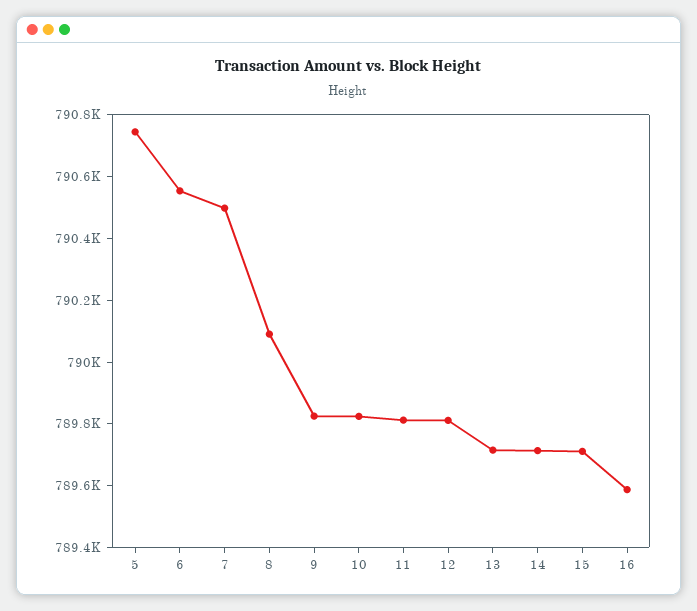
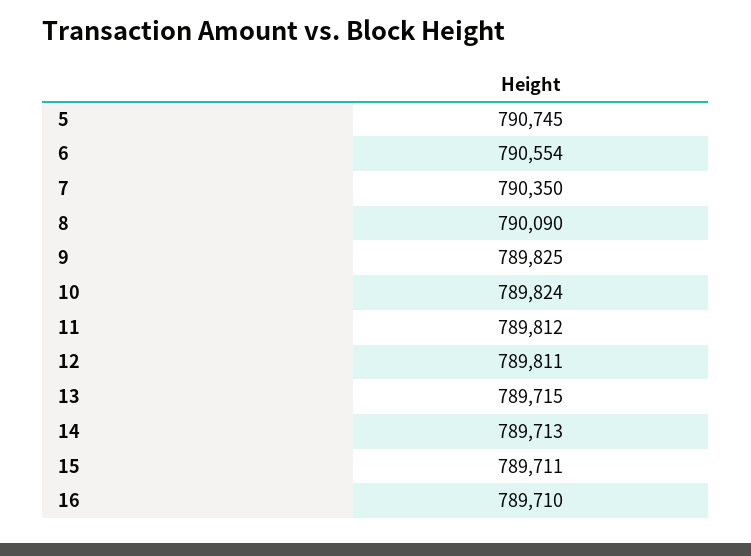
7: 790500 -> 790350
16: 789600 -> 789710

